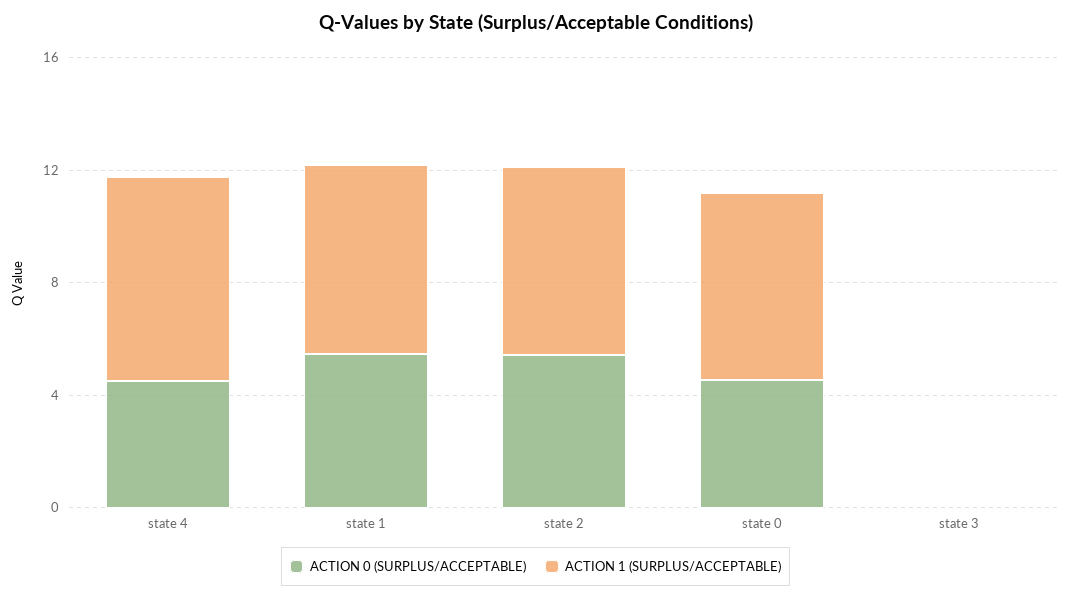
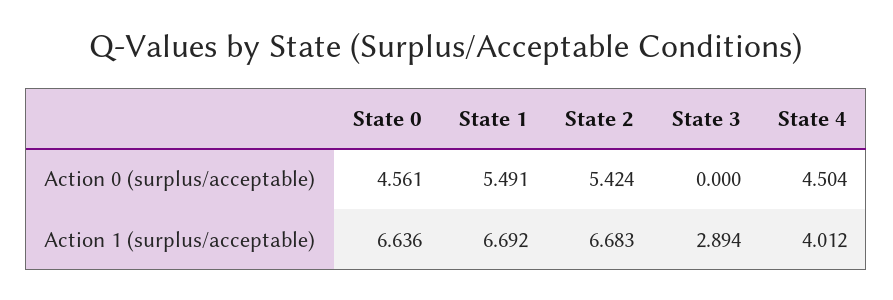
ACTION 1 (SURPLUS/ACCEPTABLE), state 4: 7 -> 4.012
ACTION 1 (SURPLUS/ACCEPTABLE), state 3: 0 -> 2.894

